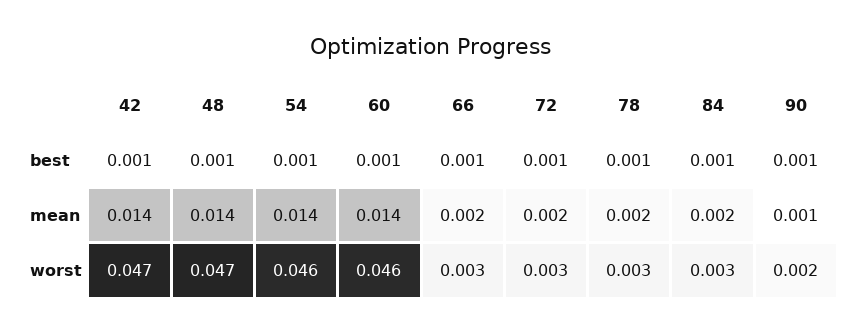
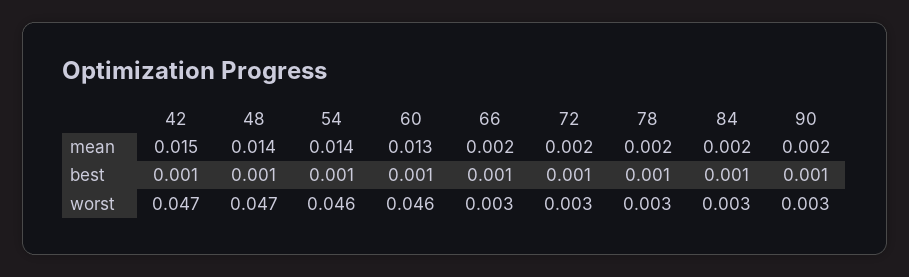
42, mean: 0.014 -> 0.015
60, mean: 0.014 -> 0.013
90, mean: 0.001 -> 0.002
90, worst: 0.002 -> 0.003

